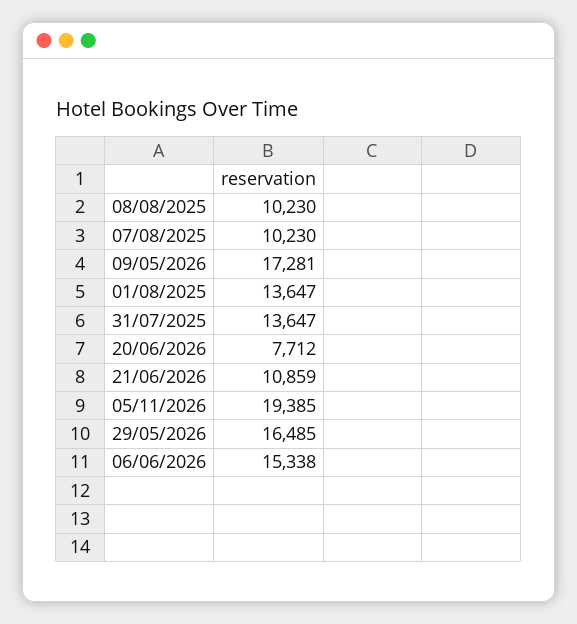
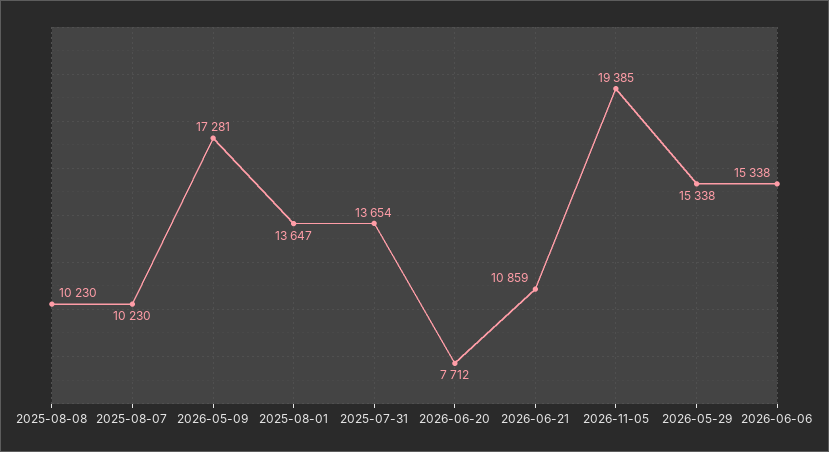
31/07/2025: 13647 -> 13654
29/05/2026: 16485 -> 15338

